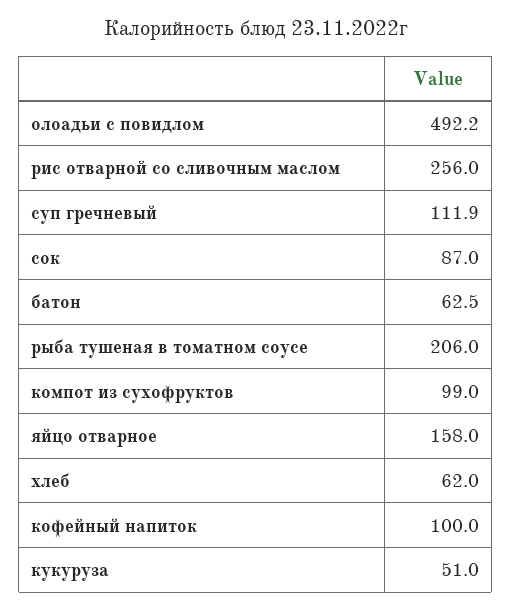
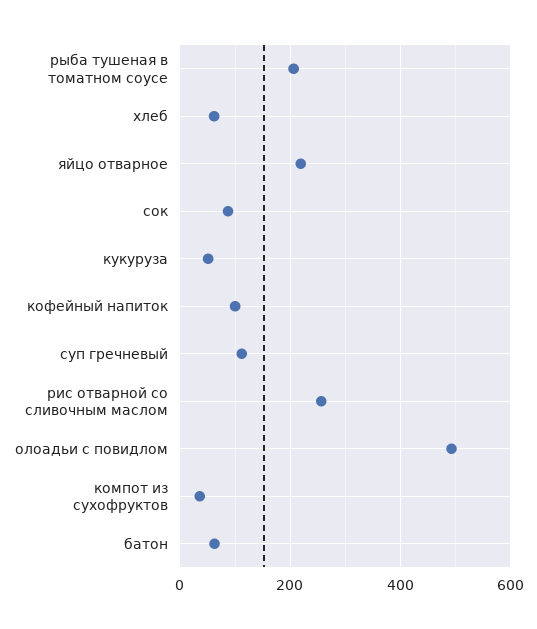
компот из сухофруктов: 99 -> 40
яйцо отварное: 158 -> 220

